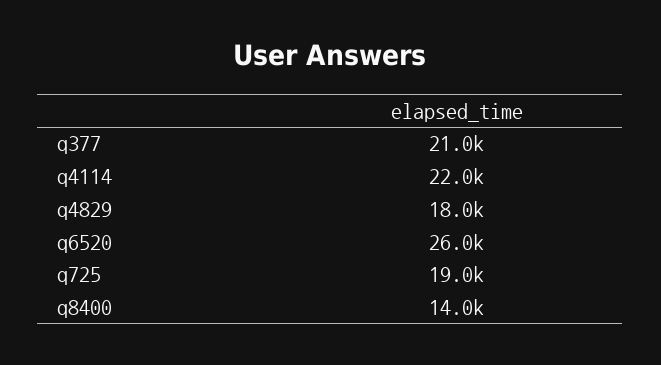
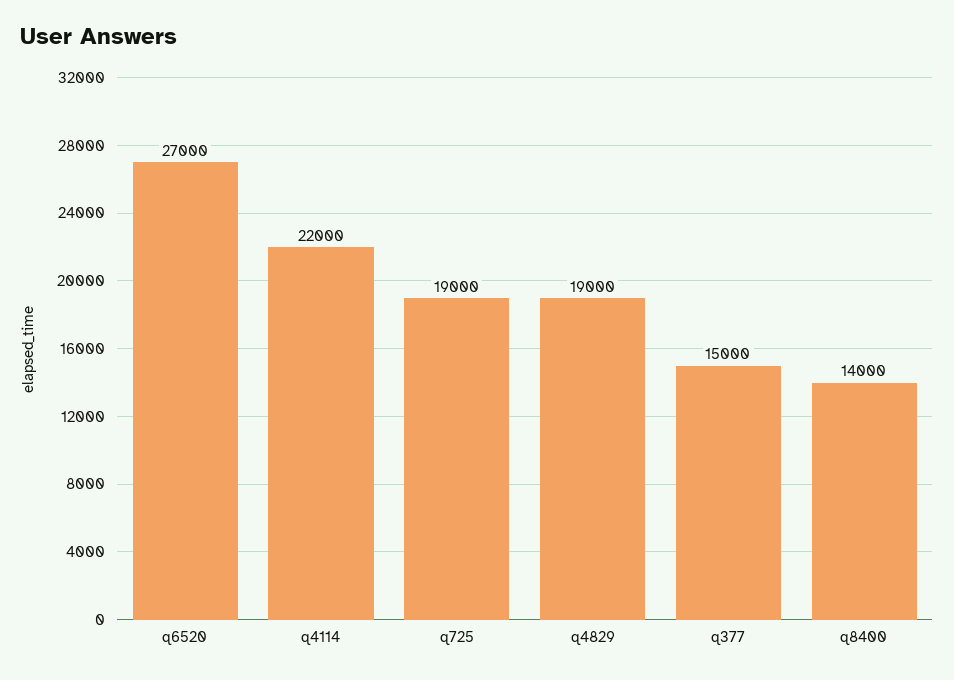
q377: 21000 -> 15000
q4829: 18000 -> 19000
q6520: 26000 -> 27000

